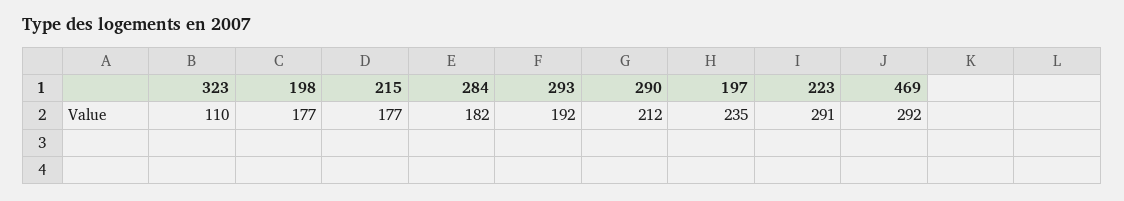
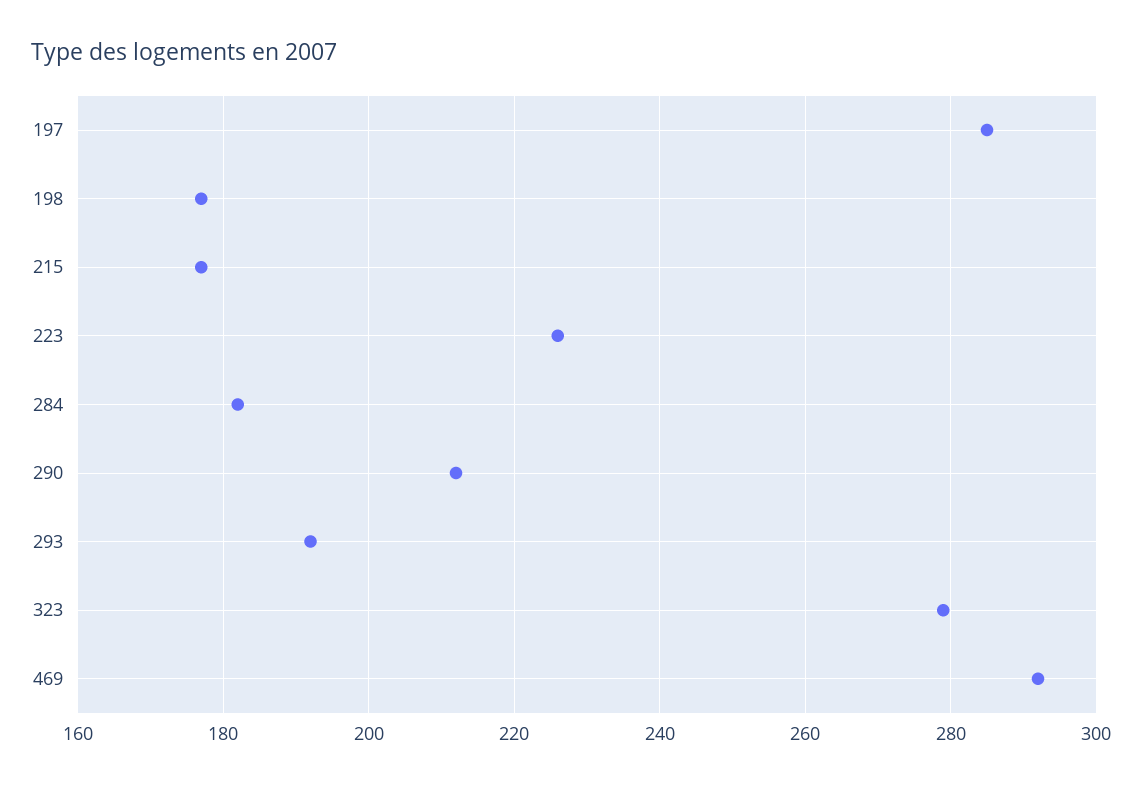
323: 110 -> 280
197: 235 -> 285
223: 291 -> 225

